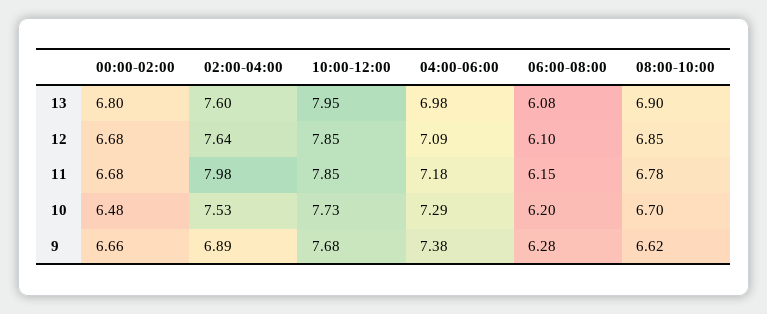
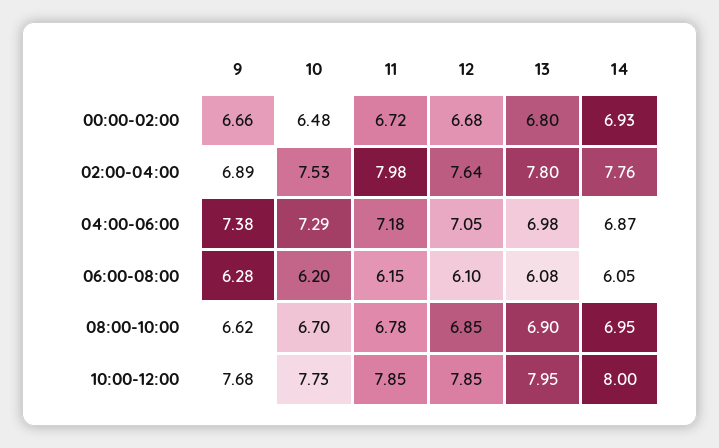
02:00-04:00, 13: 7.6 -> 7.8
04:00-06:00, 12: 7.09 -> 7.05
00:00-02:00, 11: 6.68 -> 6.72
00:00-02:00, 14: none -> 6.93
02:00-04:00, 14: none -> 7.76
04:00-06:00, 14: none -> 6.87
06:00-08:00, 14: none -> 6.05
08:00-10:00, 14: none -> 6.95
10:00-12:00, 14: none -> 8

